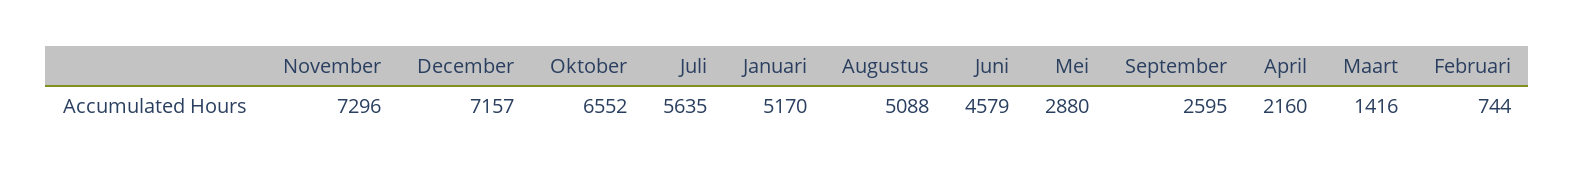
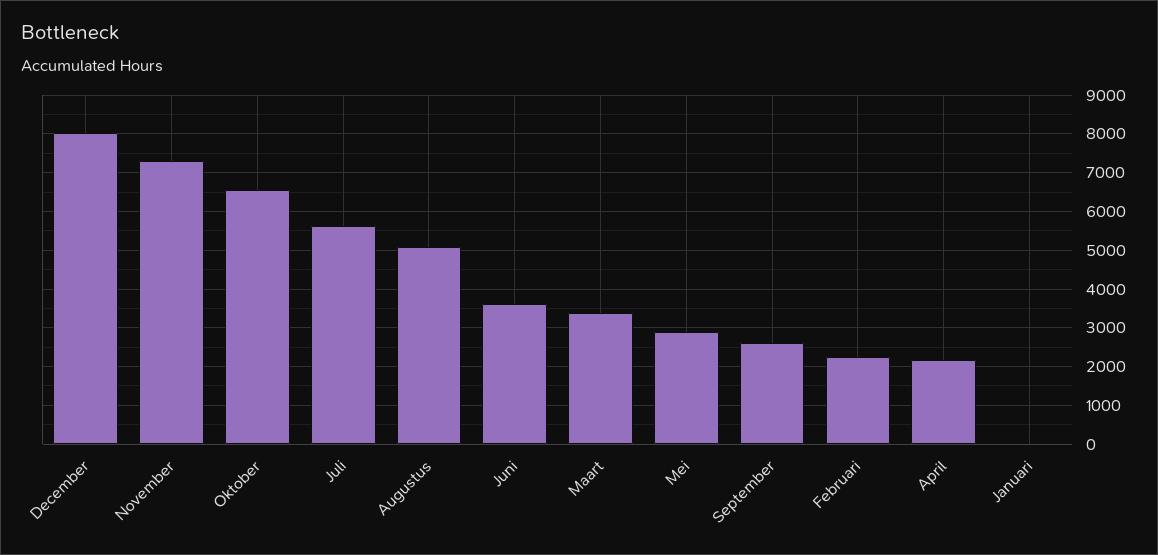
December: 7157 -> 8000
Januari: 5170 -> 0
Juni: 4579 -> 3600
Maart: 1416 -> 3400
Februari: 744 -> 2200

